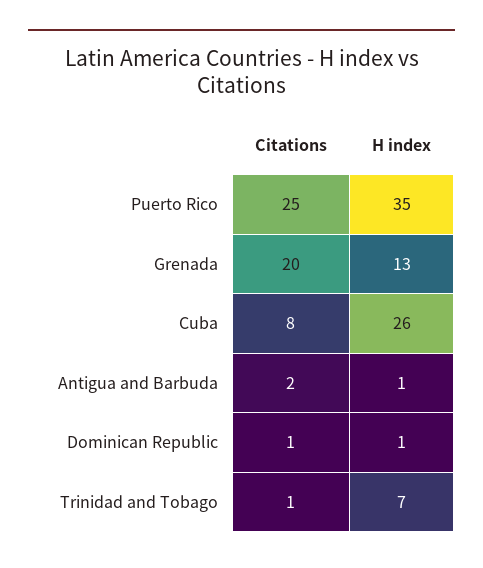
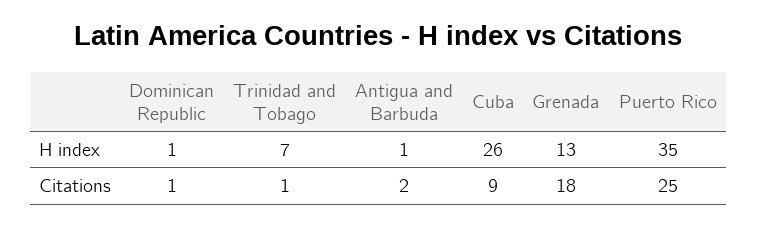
Citations, Grenada: 20 -> 18
Citations, Cuba: 8 -> 9

